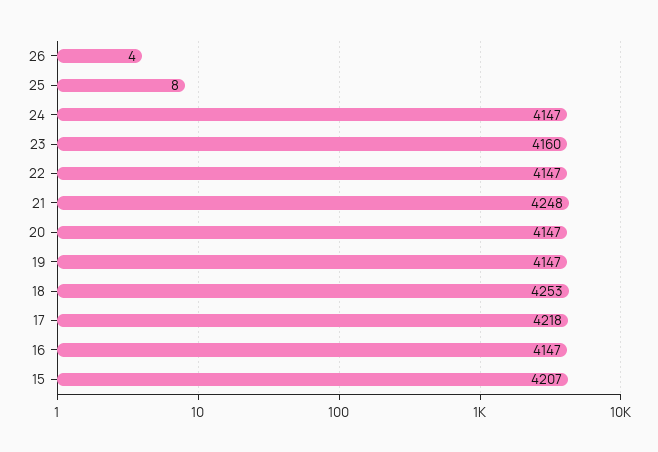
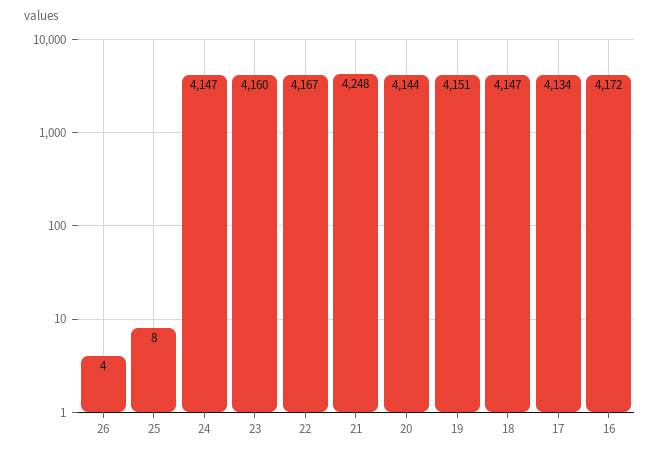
22: 4147 -> 4167
20: 4147 -> 4144
19: 4147 -> 4151
18: 4253 -> 4147
17: 4218 -> 4134
16: 4147 -> 4172
15: 4207 -> none

